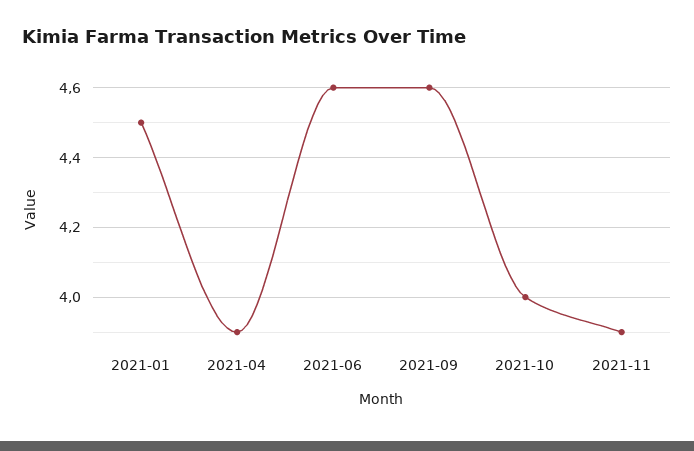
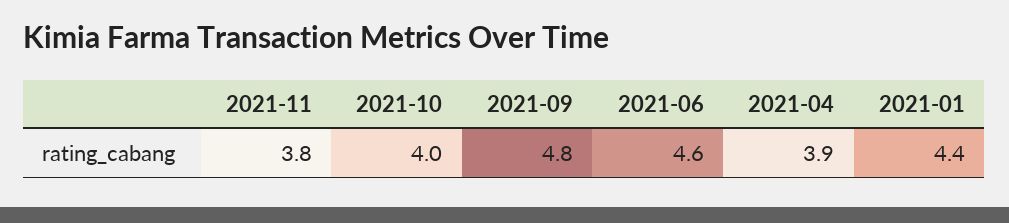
2021-01: 4.5 -> 4.4
2021-09: 4.6 -> 4.8
2021-11: 3.9 -> 3.8

